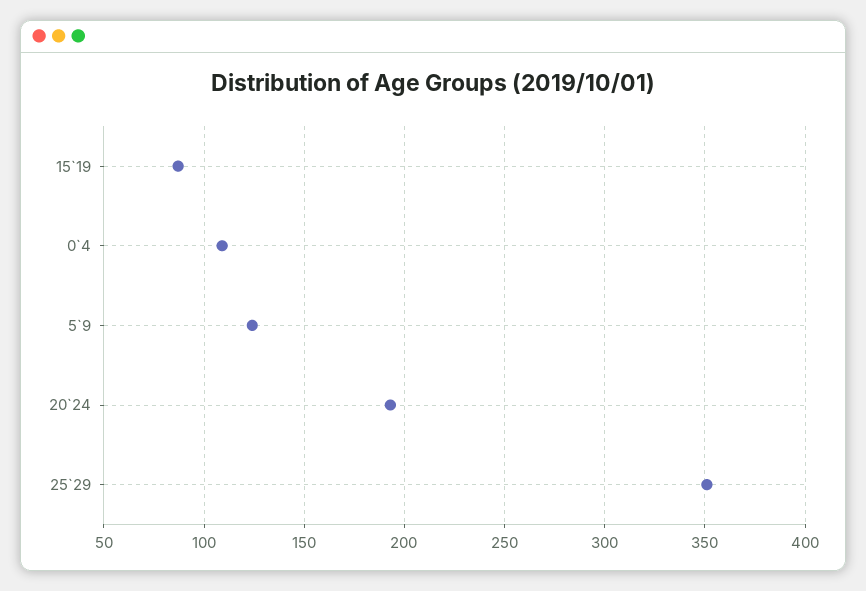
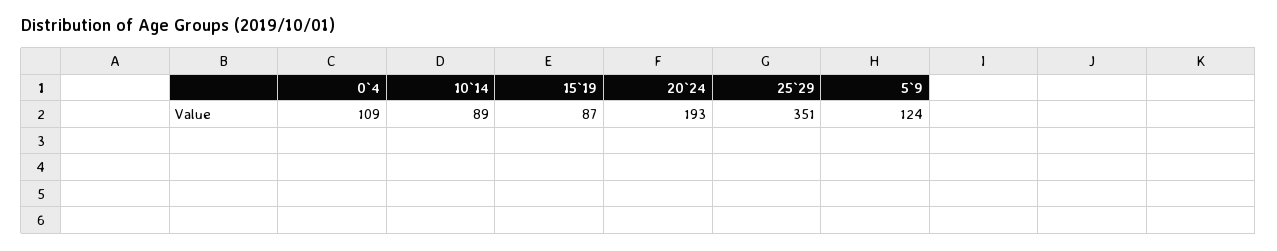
10`14: none -> 89

